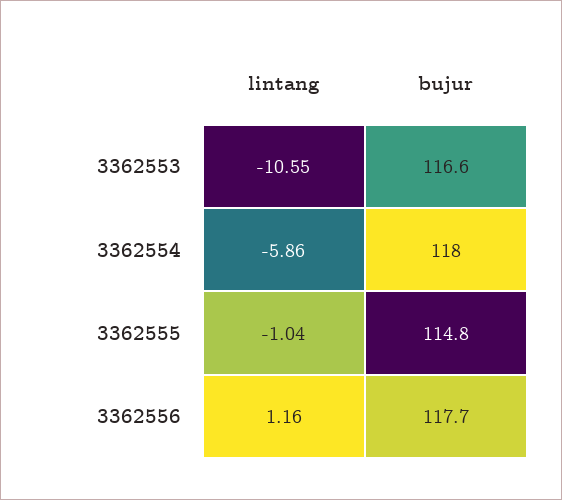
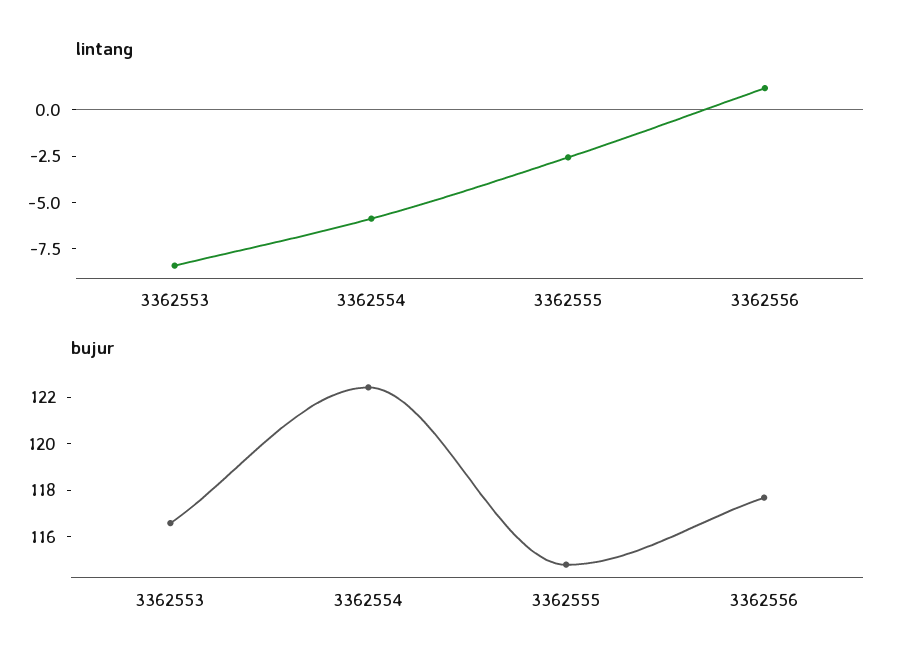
lintang, 3362553: -10.55 -> -8.5
bujur, 3362554: 118 -> 122.5
lintang, 3362555: -1.04 -> -2.5

